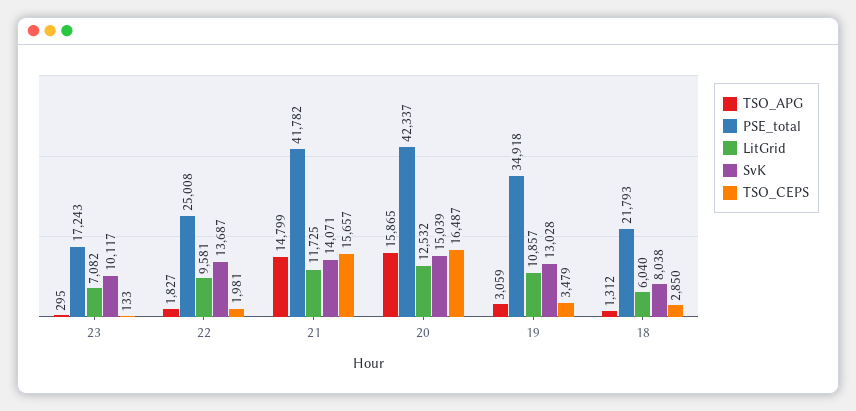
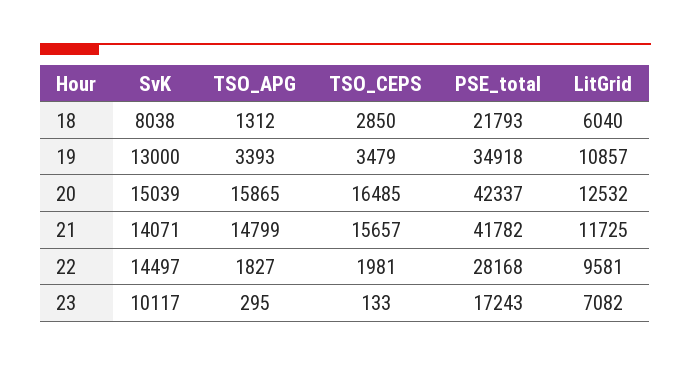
PSE_total, 22: 25008 -> 28168
SvK, 22: 13687 -> 14497
TSO_CEPS, 20: 16487 -> 16485
TSO_APG, 19: 3059 -> 3393
SvK, 19: 13028 -> 13000

